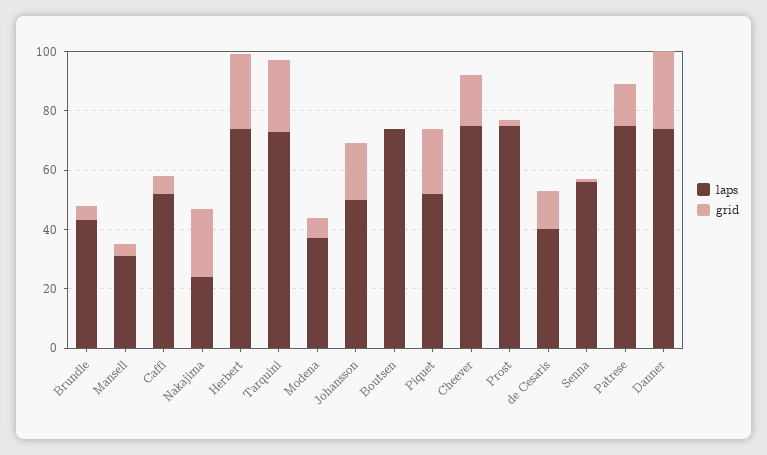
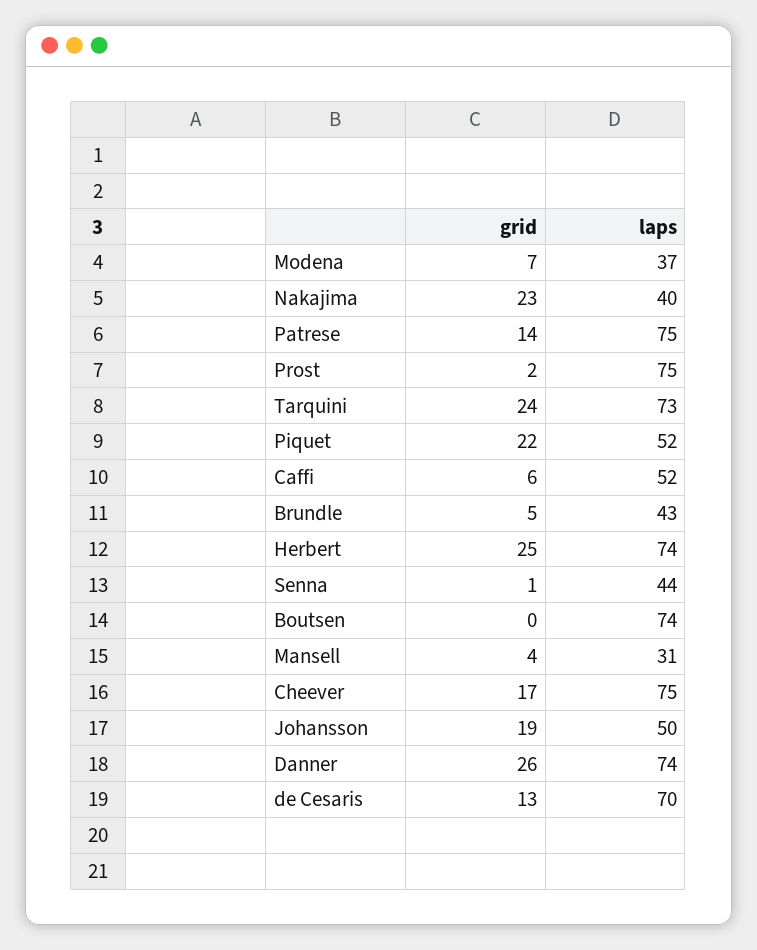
laps, Nakajima: 25 -> 40
laps, de Cesaris: 40 -> 70
laps, Senna: 55 -> 44

